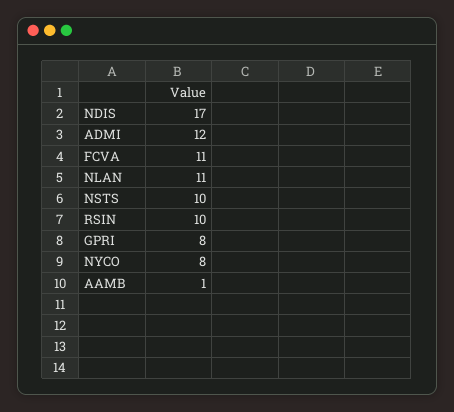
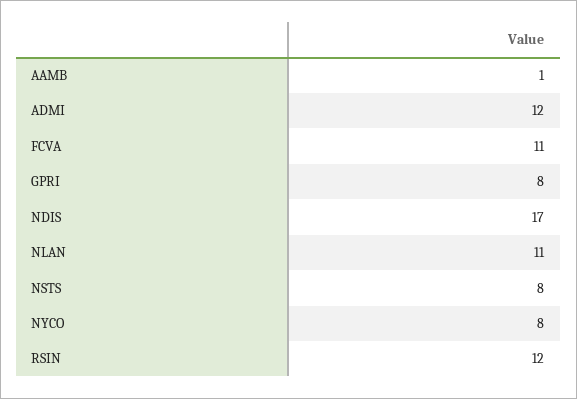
NSTS: 10 -> 8
RSIN: 10 -> 12

